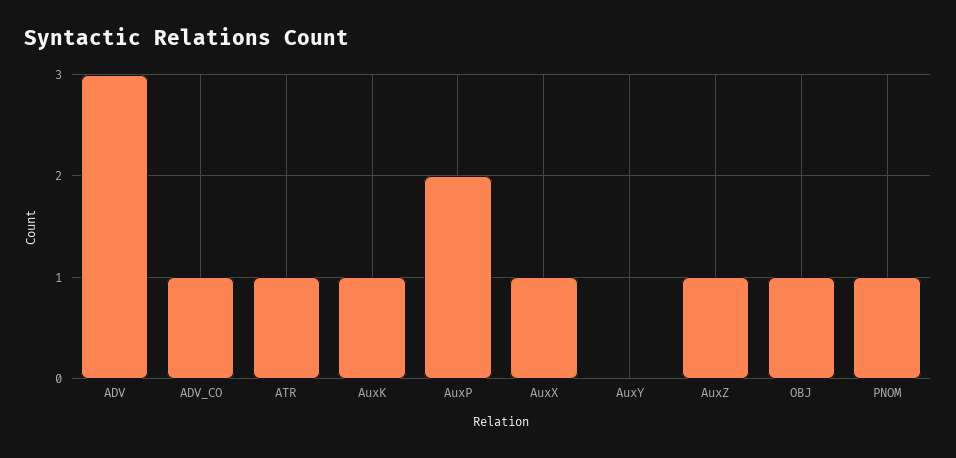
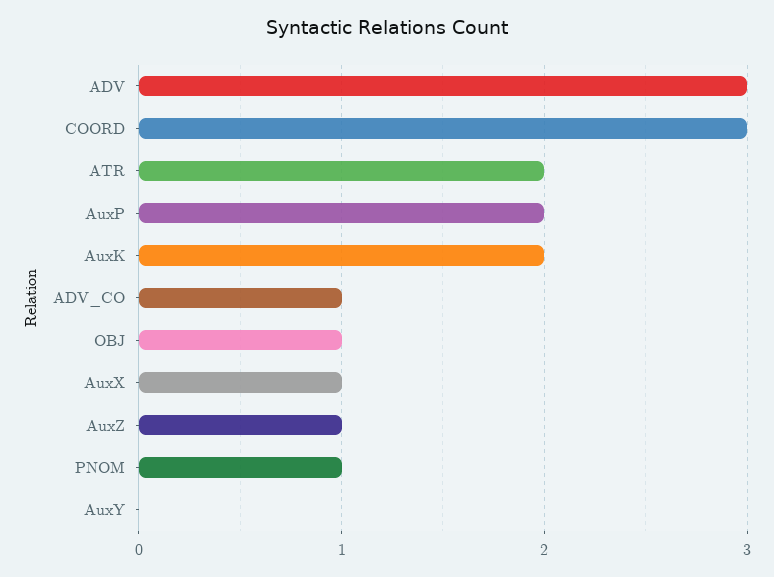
ATR: 1 -> 2
AuxK: 1 -> 2
COORD: none -> 3

